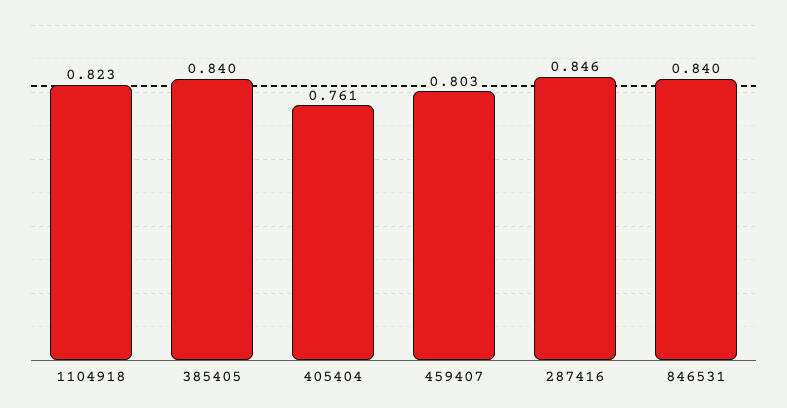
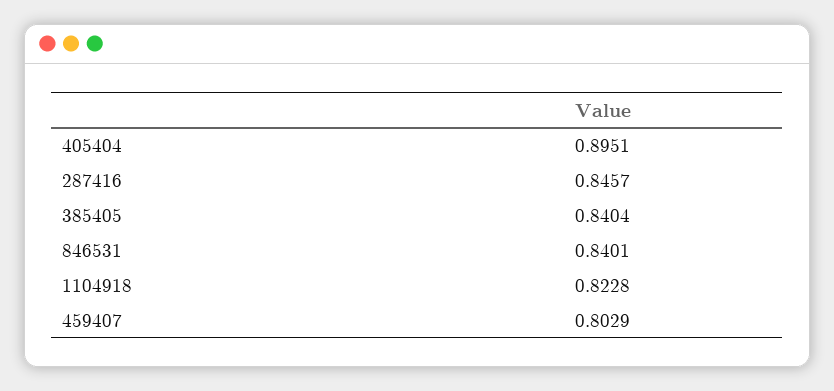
405404: 0.761 -> 0.8951

